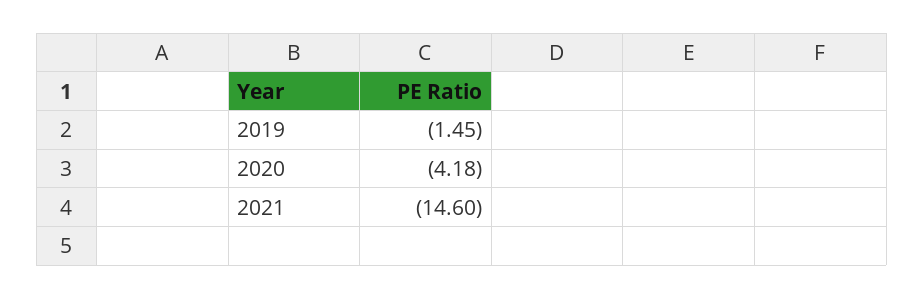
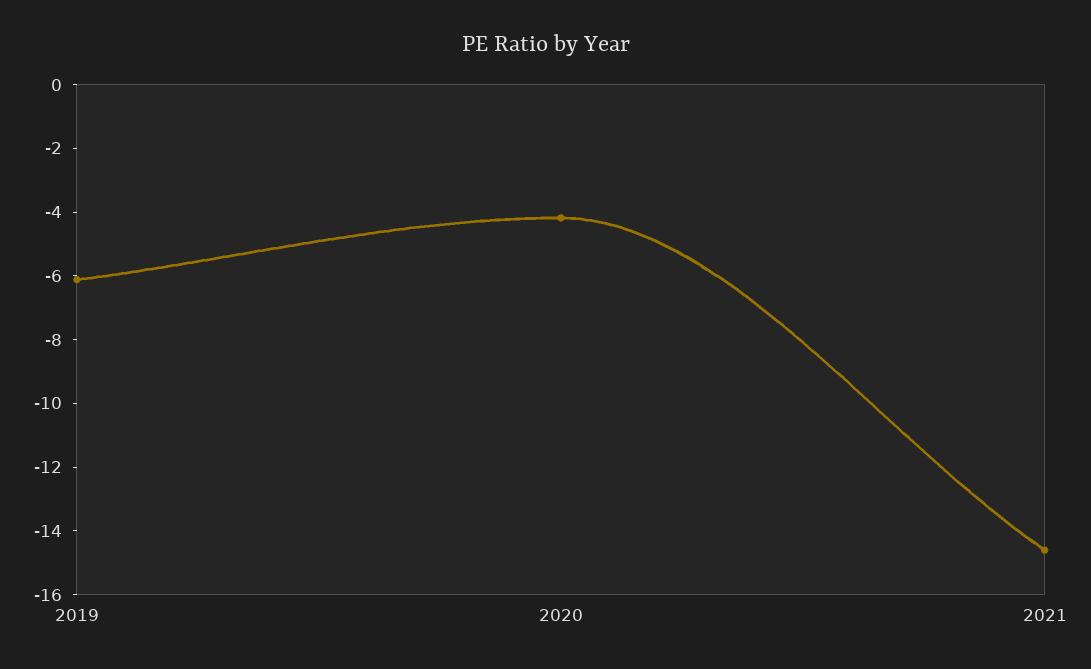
2019: -1.45 -> -6

